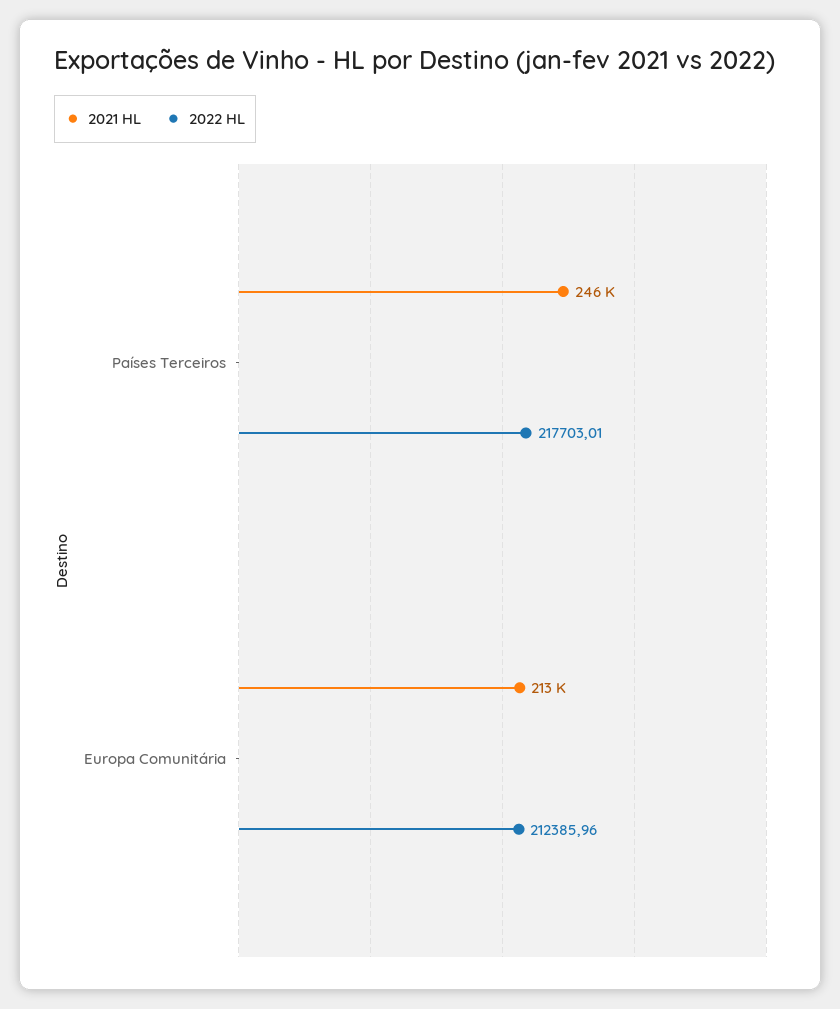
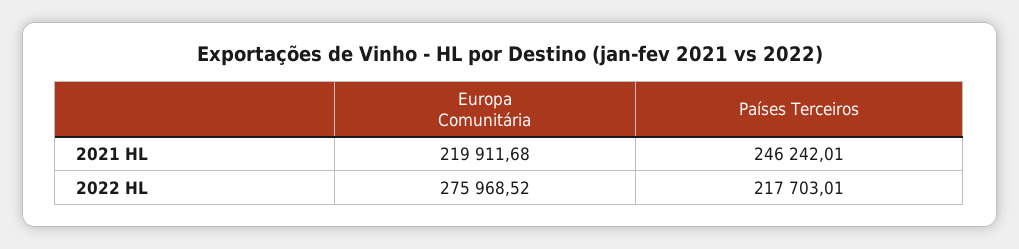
2021 HL, Europa Comunitária: 213000 -> 219911.68
2022 HL, Europa Comunitária: 212385.96 -> 275968.52

